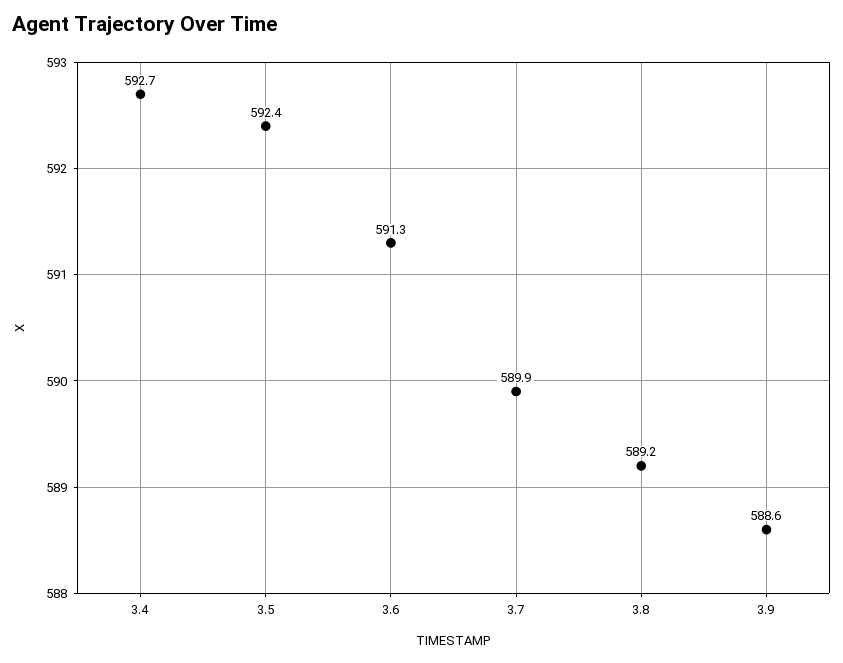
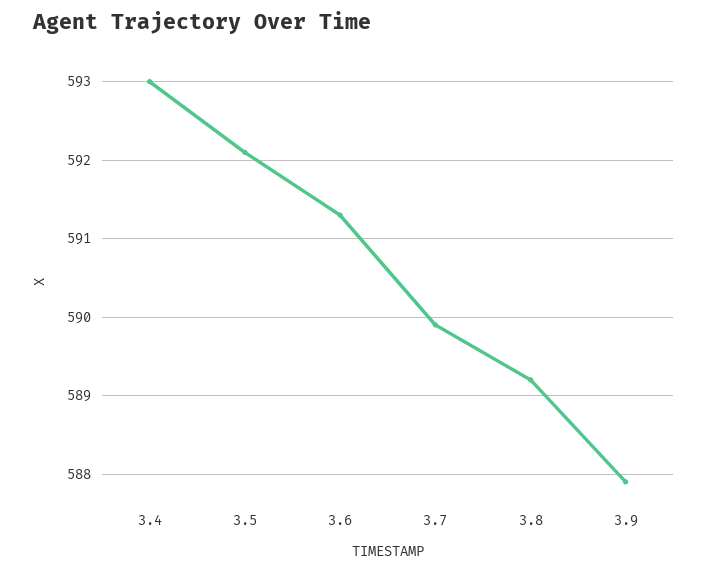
3.4: 592.7 -> 593
3.5: 592.4 -> 592.1
3.9: 588.6 -> 587.9

